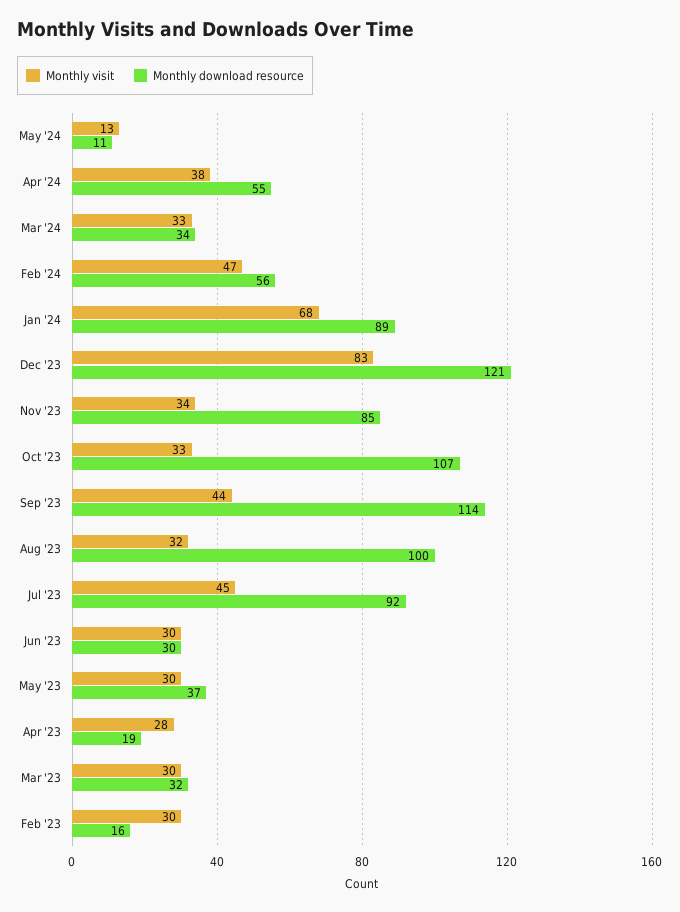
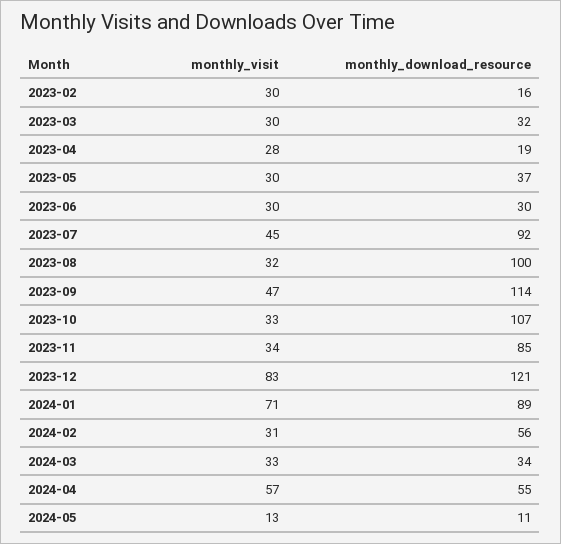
Monthly visit, Apr '24: 38 -> 57
Monthly visit, Feb '24: 47 -> 31
Monthly visit, Jan '24: 68 -> 71
Monthly visit, Sep '23: 44 -> 47

